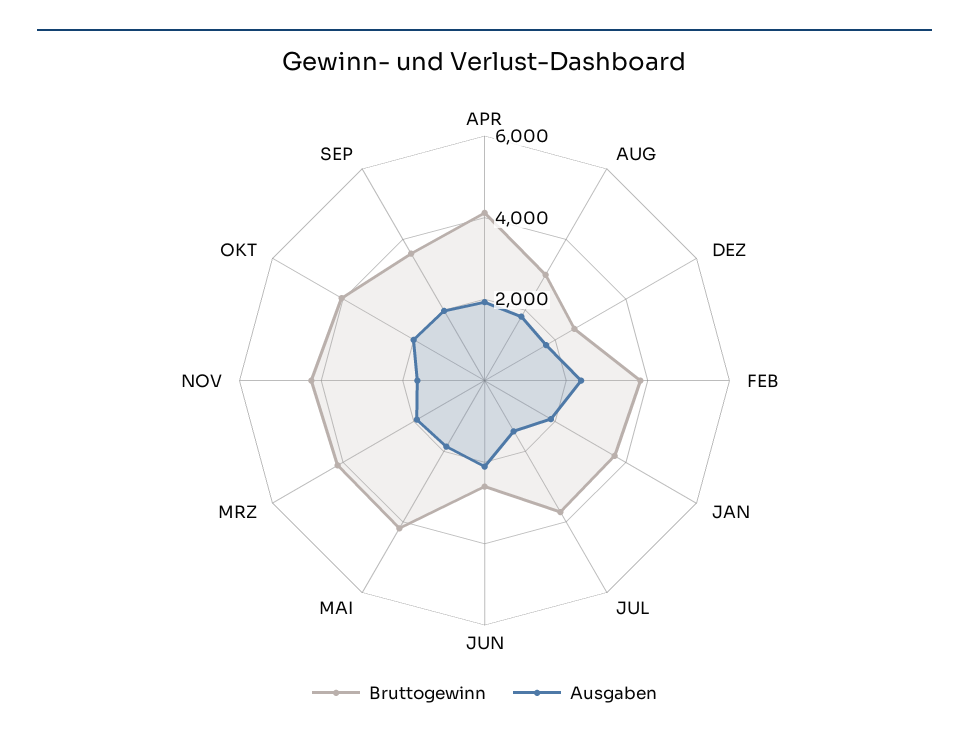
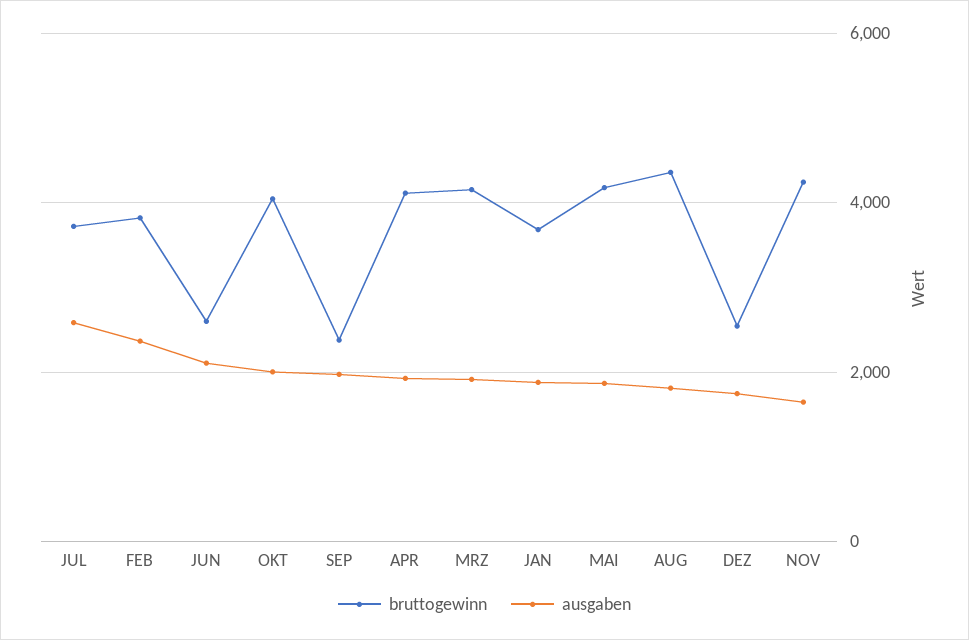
Bruttogewinn, AUG: 3000 -> 4400
Ausgaben, JUL: 1500 -> 2600
Bruttogewinn, SEP: 3500 -> 2400

